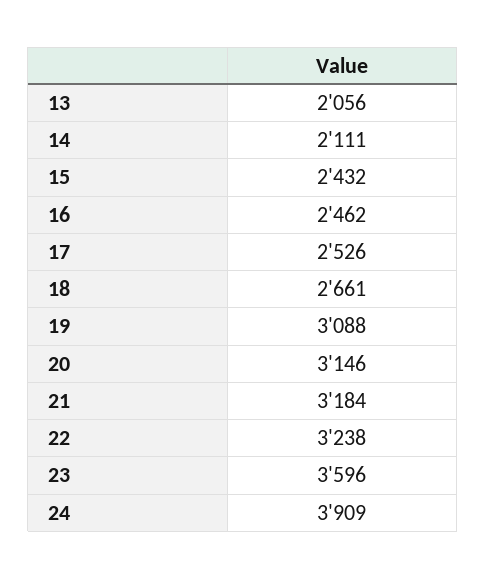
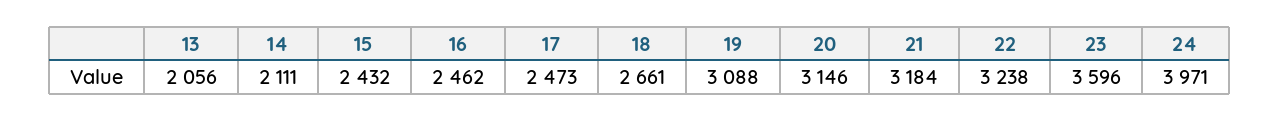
17: 2526 -> 2473
24: 3909 -> 3971

